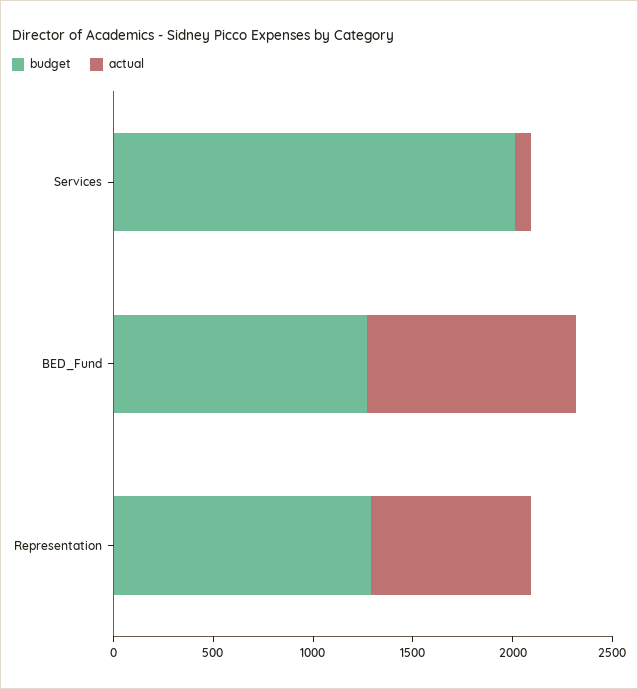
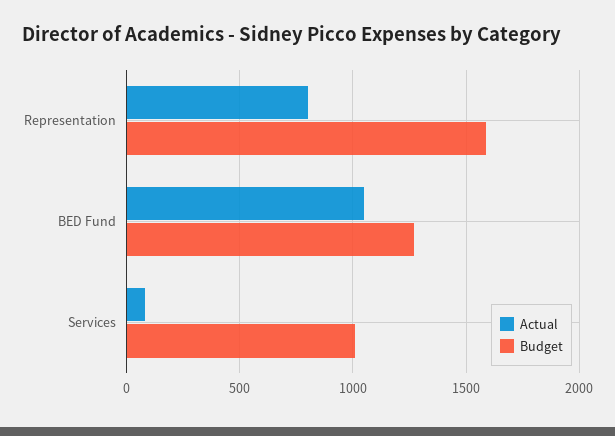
budget, Services: 2000 -> 1000
budget, Representation: 1300 -> 1600

